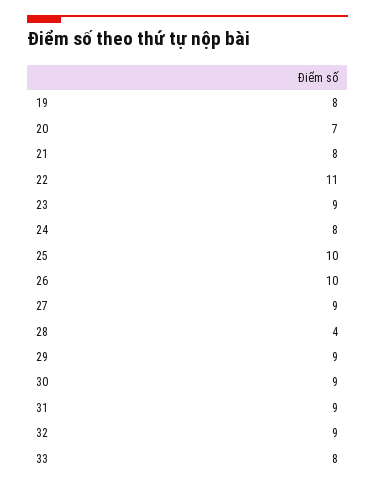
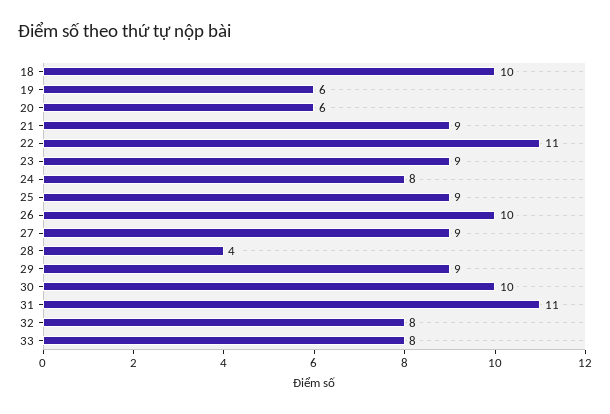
19: 8 -> 6
20: 7 -> 6
21: 8 -> 9
25: 10 -> 9
30: 9 -> 10
31: 9 -> 11
32: 9 -> 8
18: none -> 10

